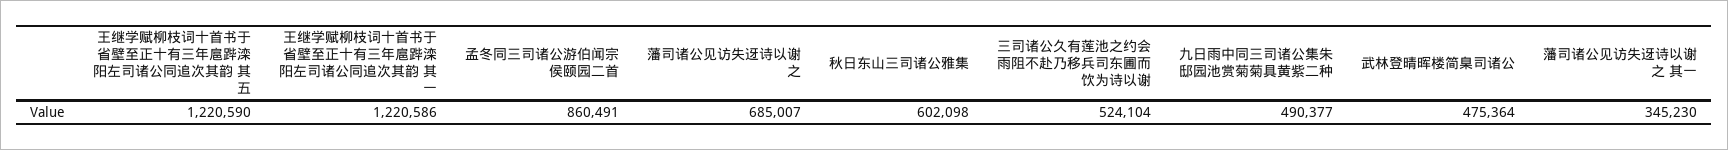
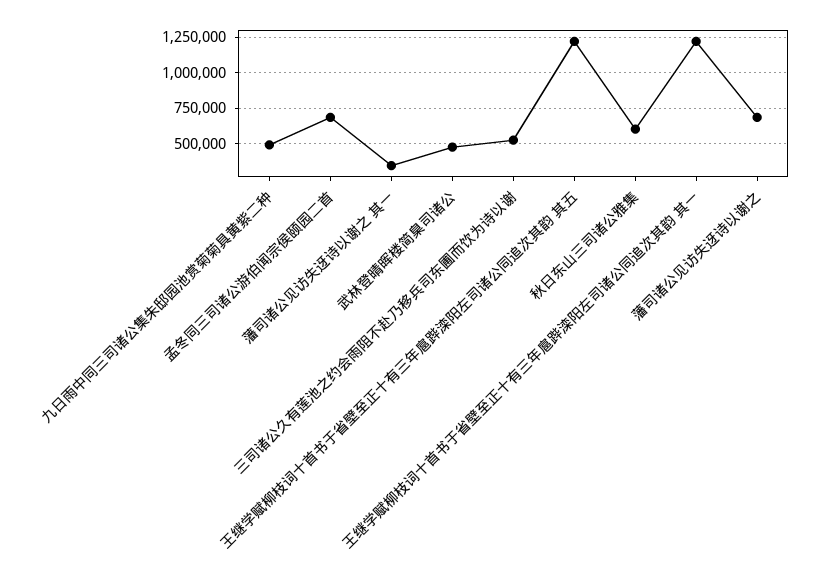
孟冬同三司诸公游伯闻宗侯颐园二首: 860491 -> 700000

